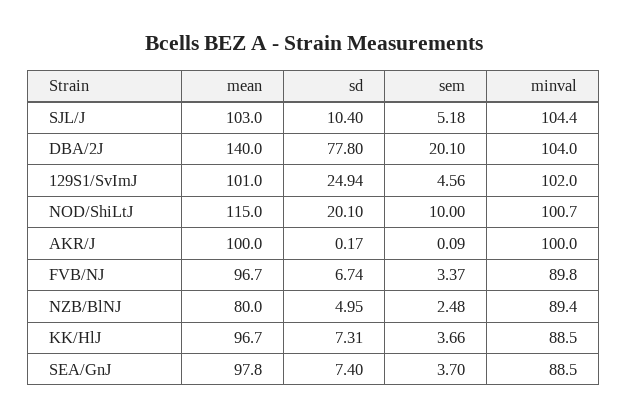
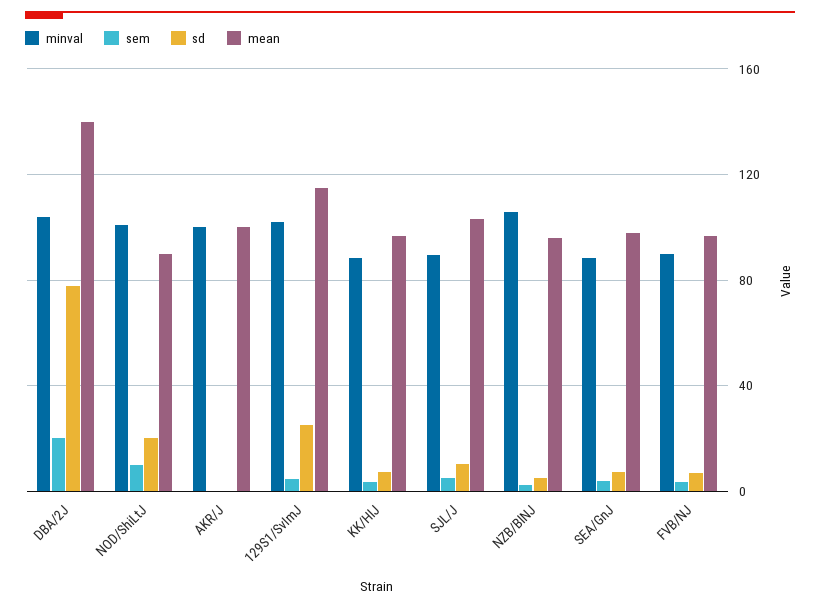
minval, SJL/J: 104.4 -> 90
mean, 129S1/SvImJ: 101 -> 115
mean, NOD/ShiLtJ: 115 -> 90
mean, NZB/BlNJ: 80 -> 95
minval, NZB/BlNJ: 89.4 -> 105

